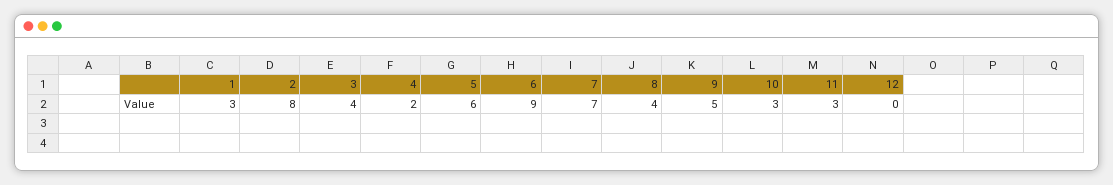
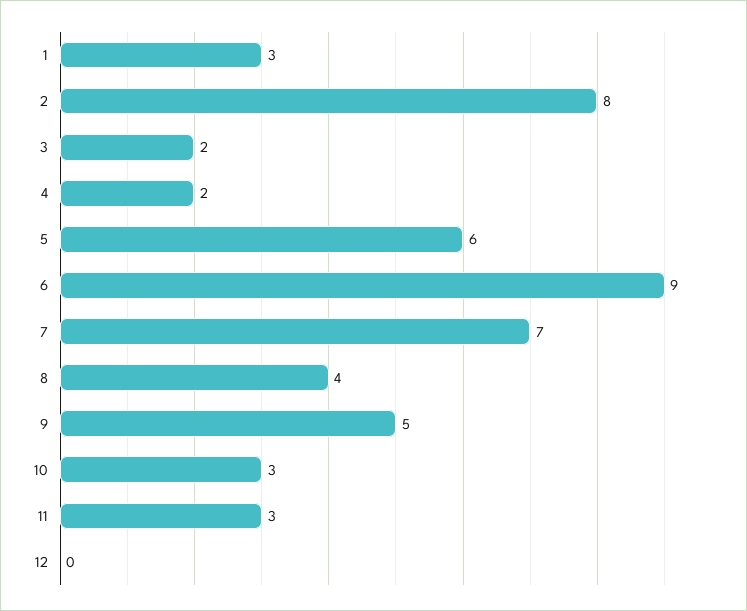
3: 4 -> 2

